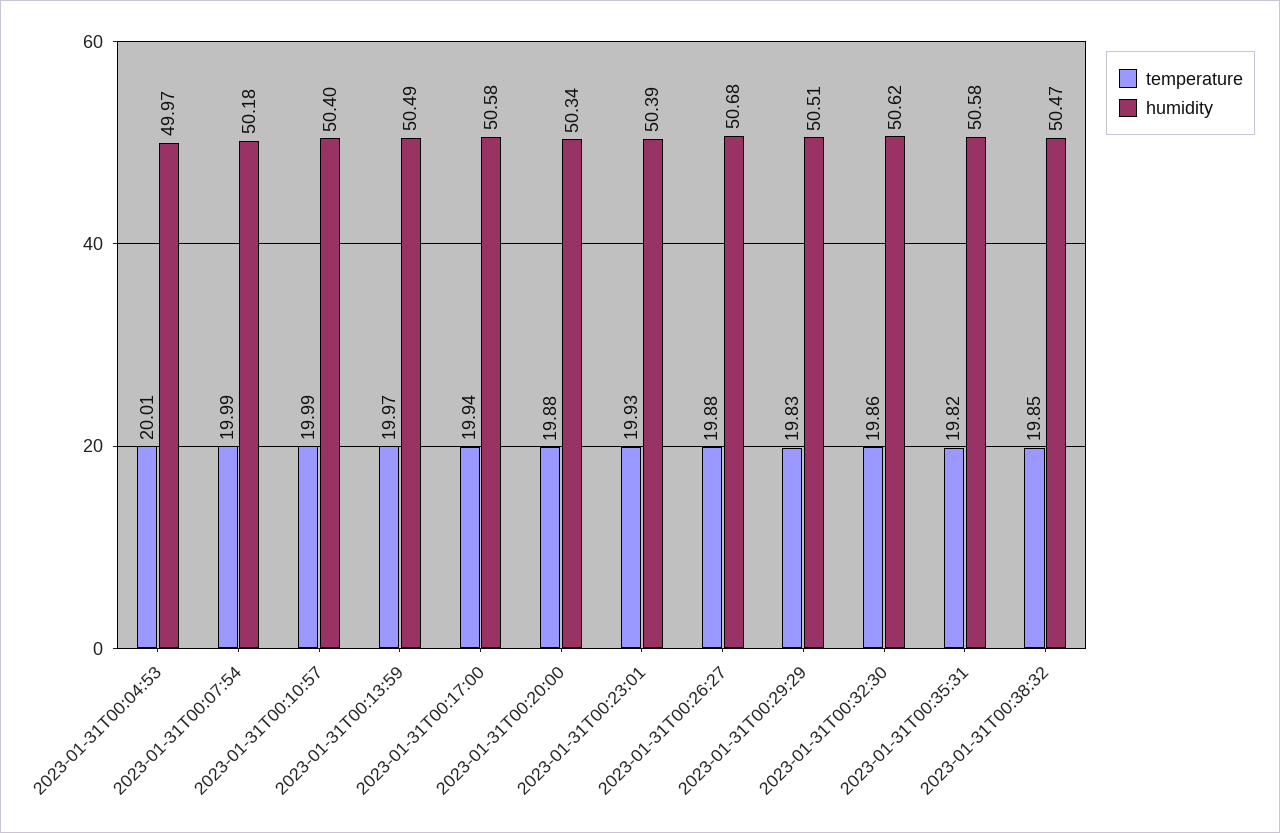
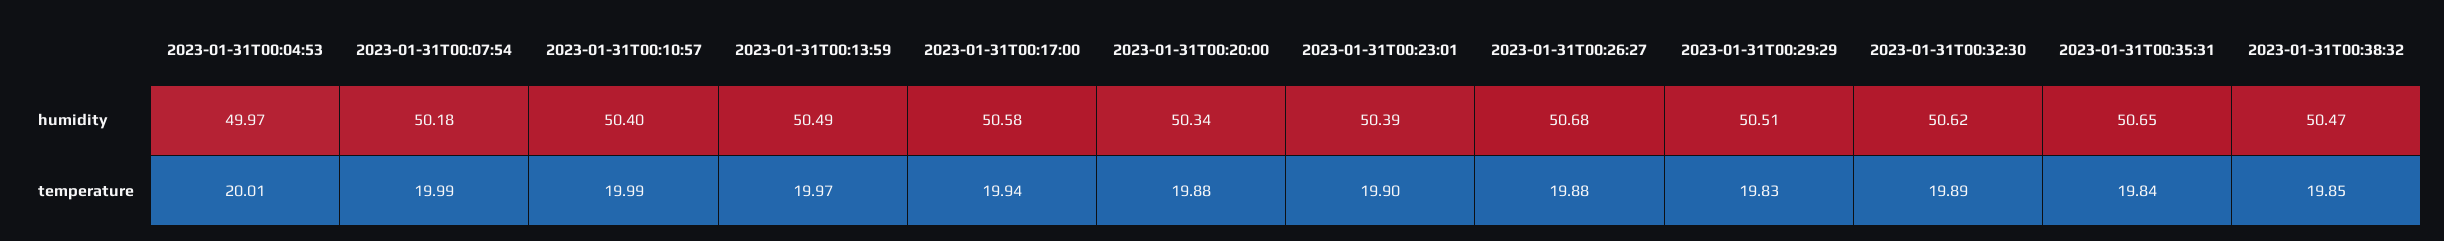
temperature, 2023-01-31T00:23:01: 19.93 -> 19.9
temperature, 2023-01-31T00:32:30: 19.86 -> 19.89
temperature, 2023-01-31T00:35:31: 19.82 -> 19.84
humidity, 2023-01-31T00:35:31: 50.58 -> 50.65

